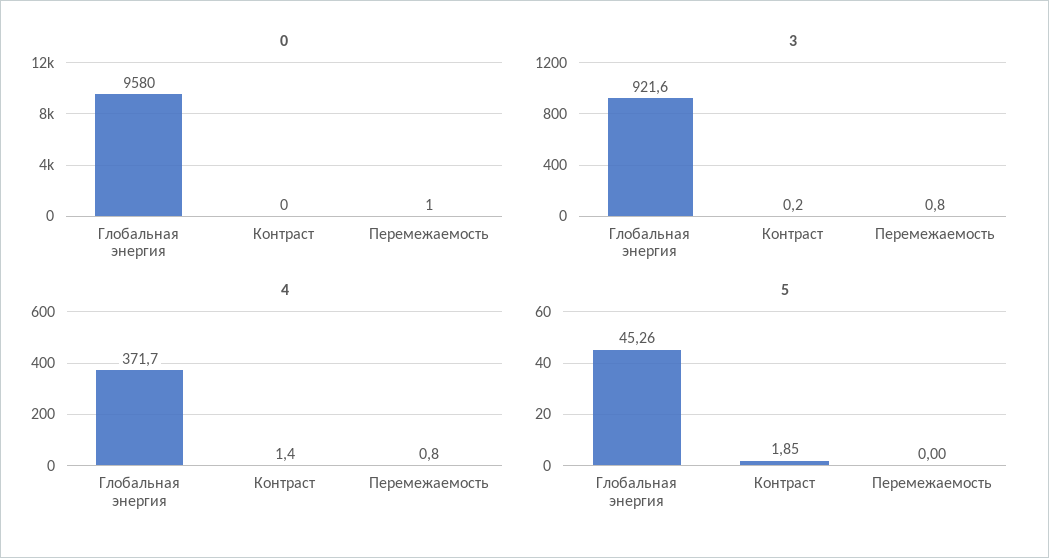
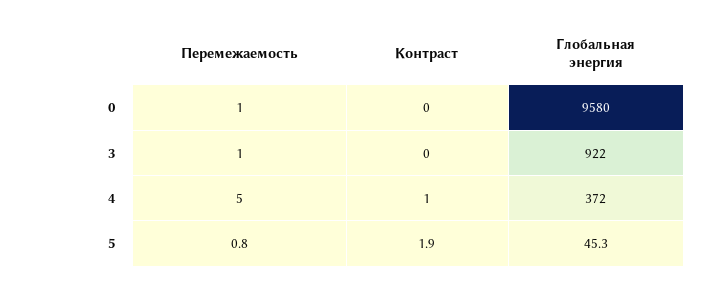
4, Перемежаемость: 0.8 -> 5
5, Перемежаемость: 0 -> 0.8

